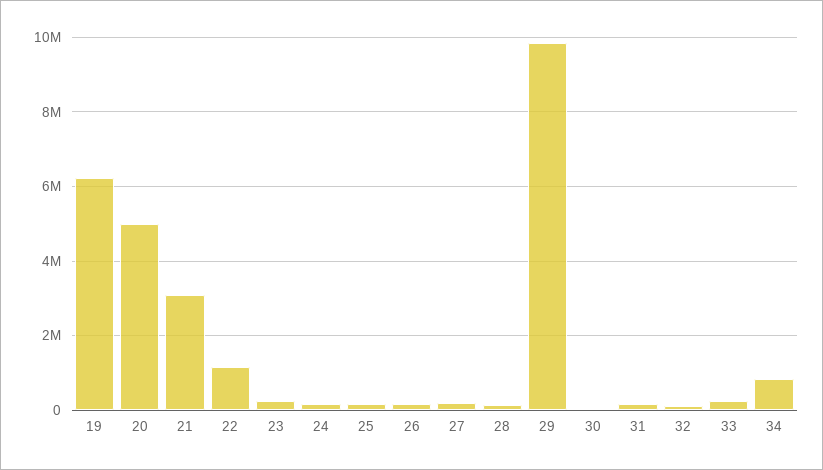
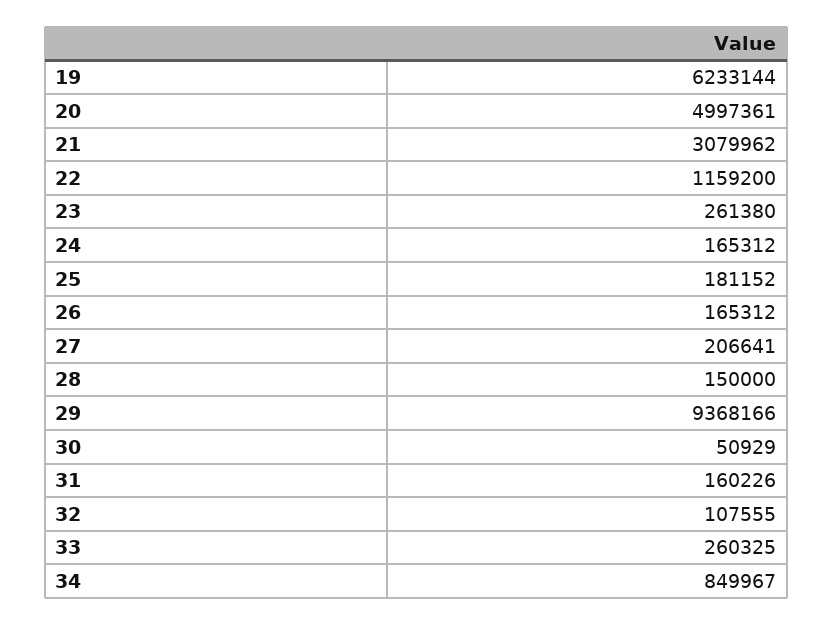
29: 9800000 -> 9368166

